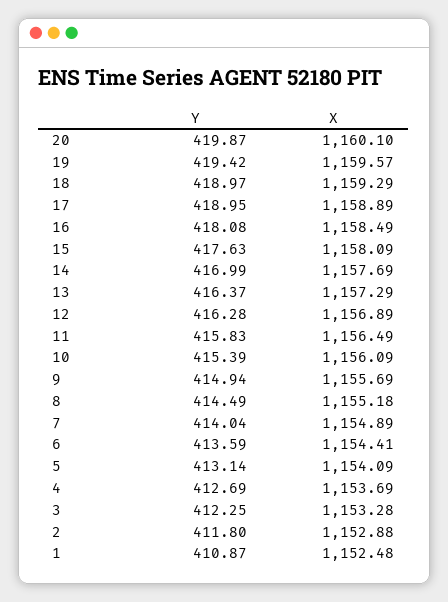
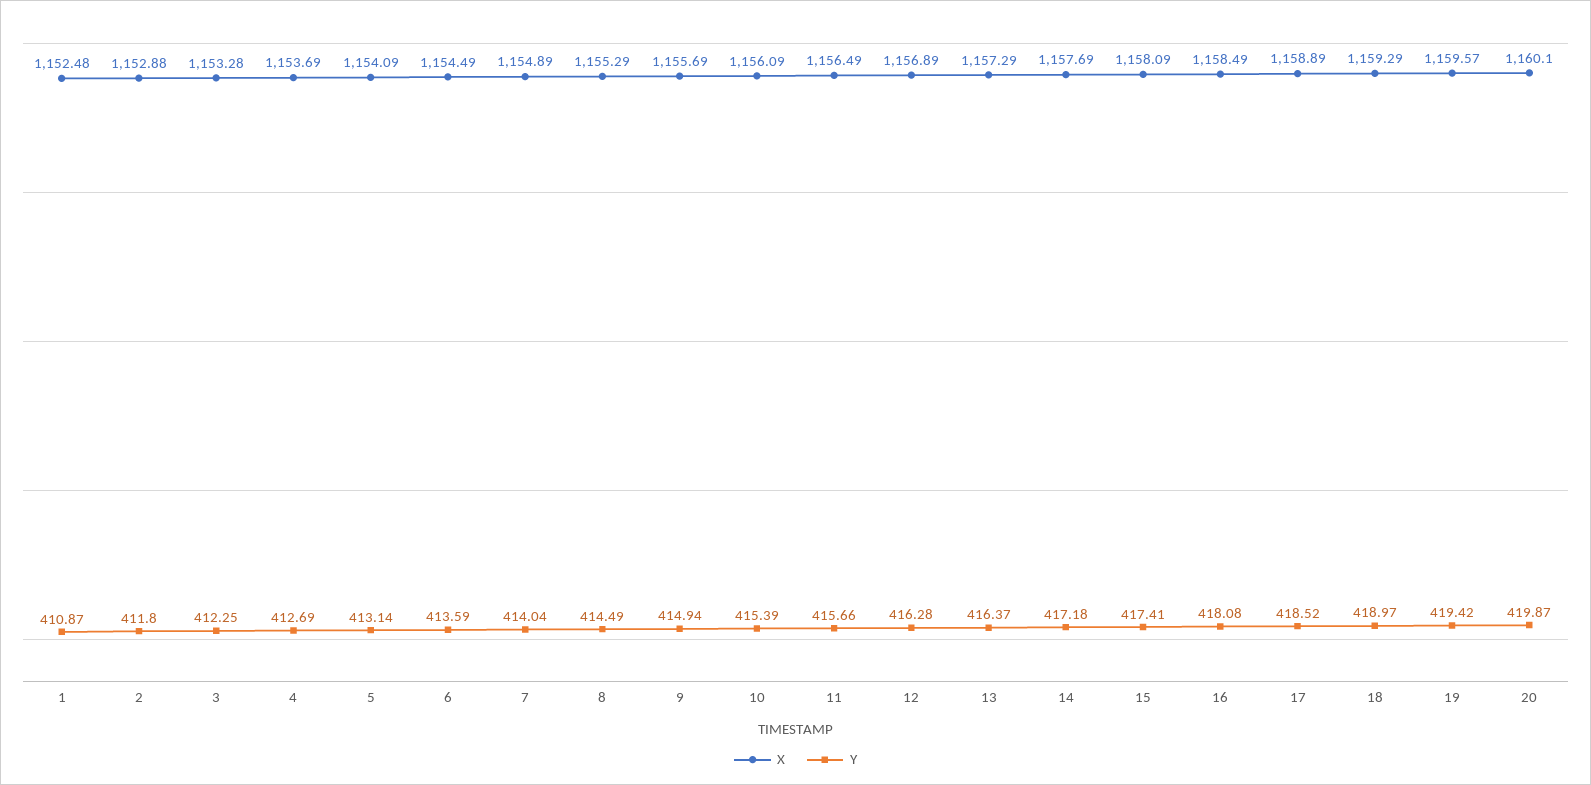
Y, 17: 418.95 -> 418.52
Y, 15: 417.63 -> 417.41
Y, 14: 416.99 -> 417.18
Y, 11: 415.83 -> 415.66
X, 8: 1155.18 -> 1155.29
X, 6: 1154.41 -> 1154.49

